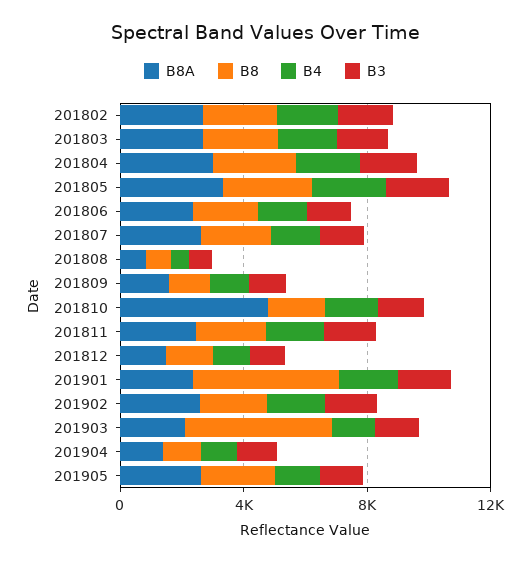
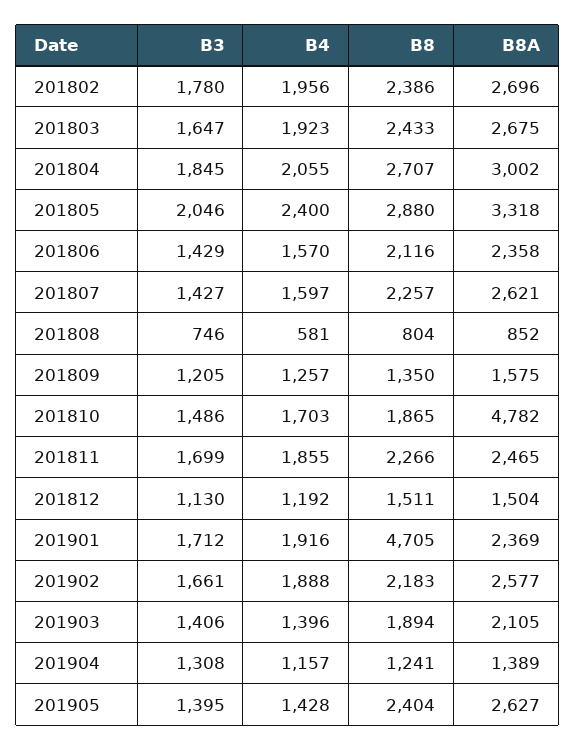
B8, 201903: 5000 -> 1894

